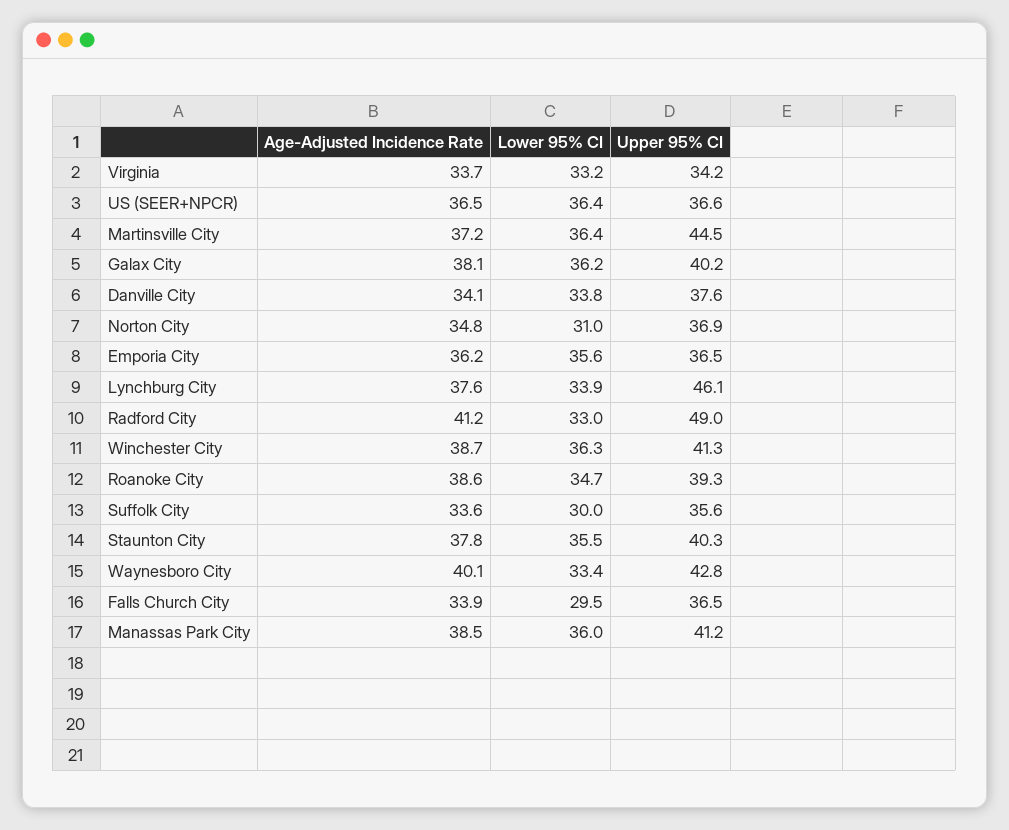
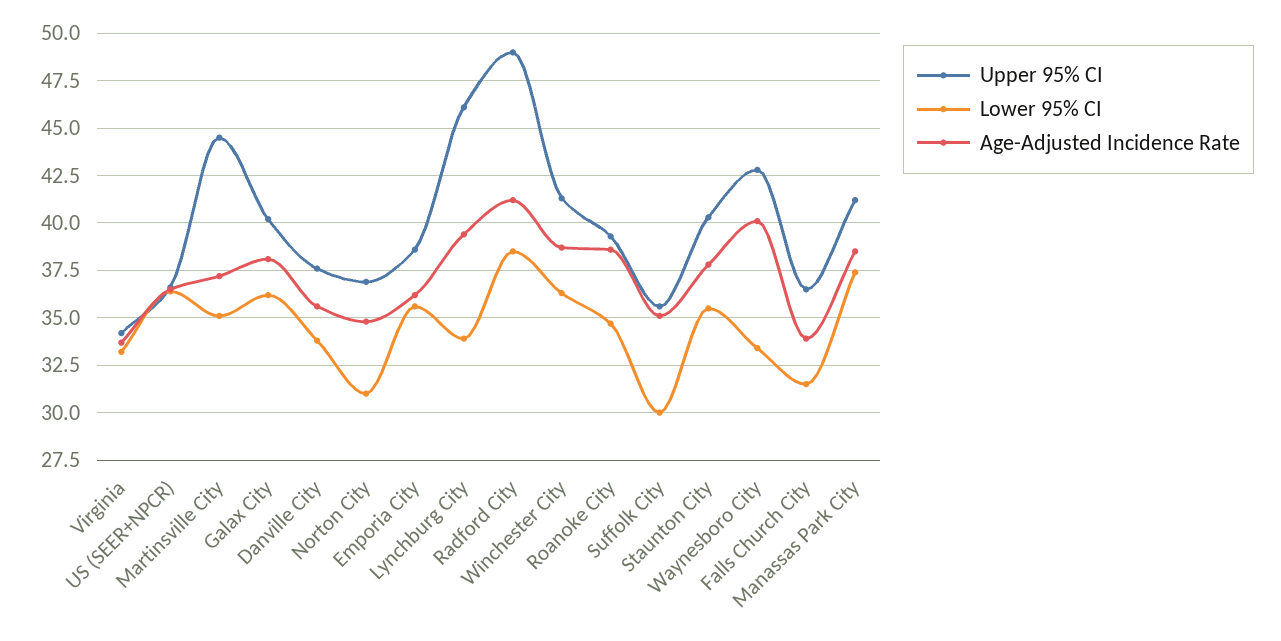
Lower 95% CI, Martinsville City: 36.4 -> 35
Age-Adjusted Incidence Rate, Danville City: 34.1 -> 35.5
Upper 95% CI, Emporia City: 36.5 -> 38.5
Age-Adjusted Incidence Rate, Lynchburg City: 37.6 -> 39.5
Lower 95% CI, Radford City: 33 -> 38.5
Age-Adjusted Incidence Rate, Suffolk City: 33.6 -> 35
Lower 95% CI, Falls Church City: 29.5 -> 31.5
Lower 95% CI, Manassas Park City: 36 -> 37.5

